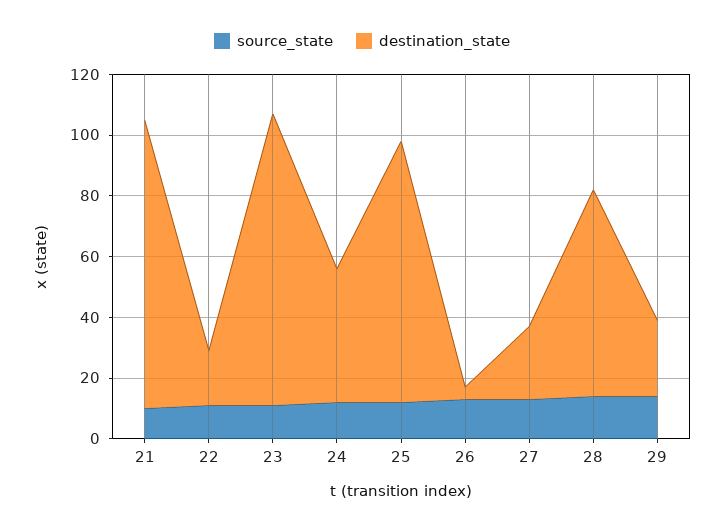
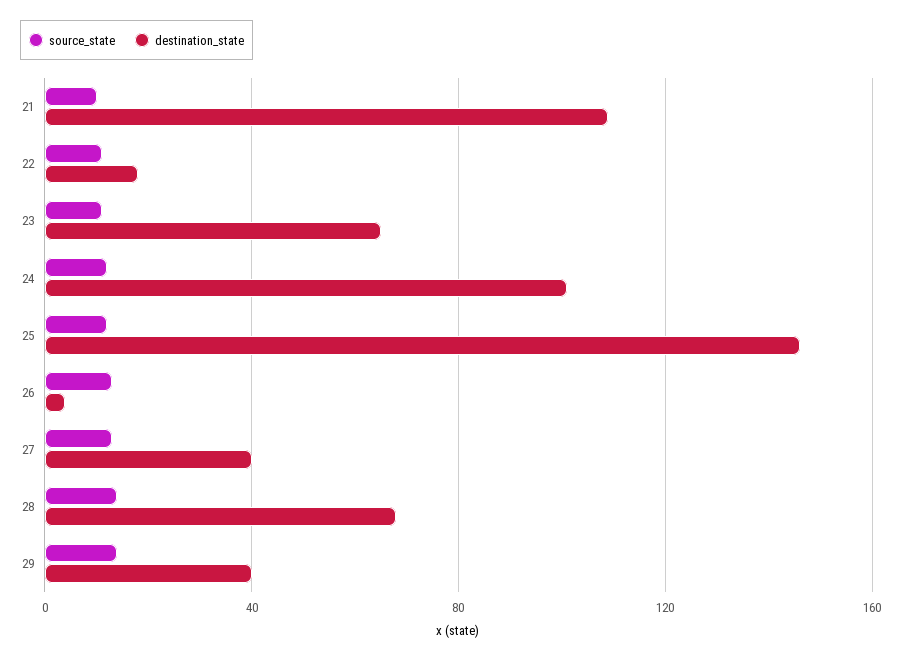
destination_state, 21: 95 -> 110
destination_state, 23: 95 -> 65
destination_state, 24: 45 -> 100
destination_state, 25: 85 -> 145
destination_state, 27: 25 -> 40
destination_state, 29: 25 -> 40

